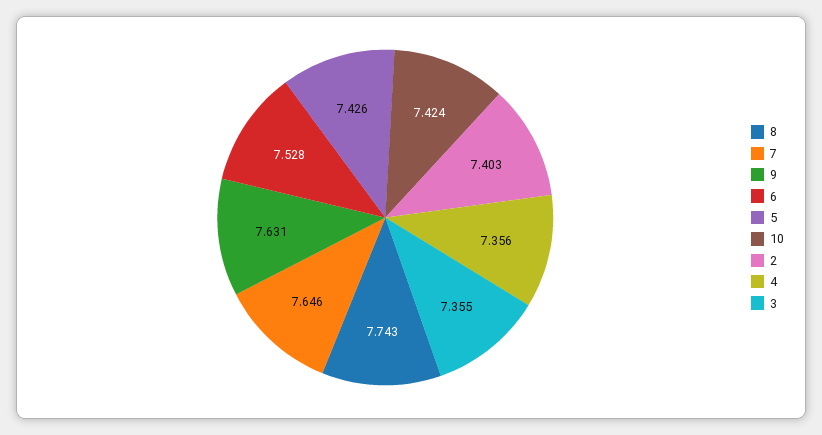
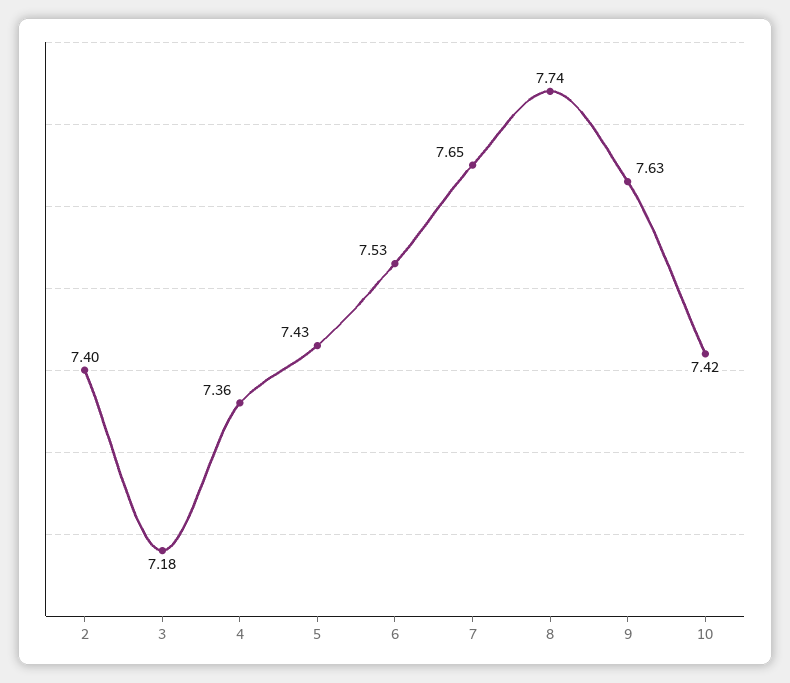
3: 7.355 -> 7.18

